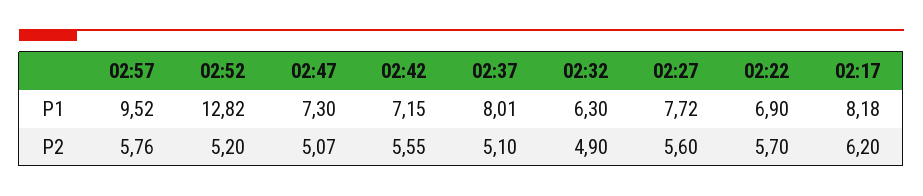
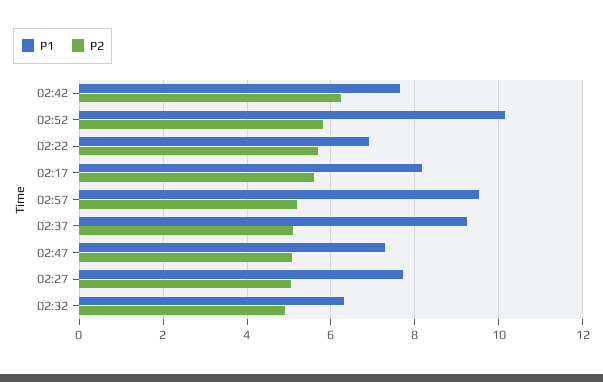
P1, 02:52: 12.82 -> 10.2
P1, 02:42: 7.15 -> 7.6
P1, 02:37: 8.01 -> 9.2
P2, 02:57: 5.76 -> 5.2
P2, 02:52: 5.2 -> 5.8
P2, 02:42: 5.55 -> 6.2
P2, 02:27: 5.6 -> 5
P2, 02:17: 6.2 -> 5.6

